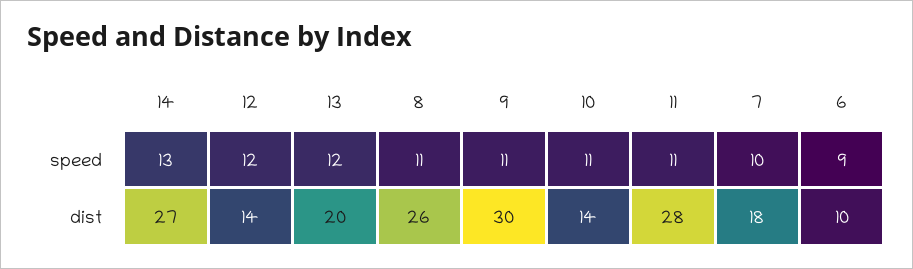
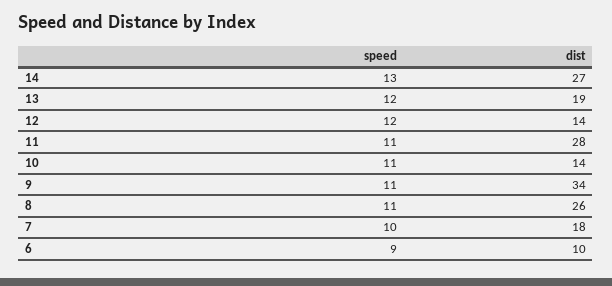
13, dist: 20 -> 19
9, dist: 30 -> 34

